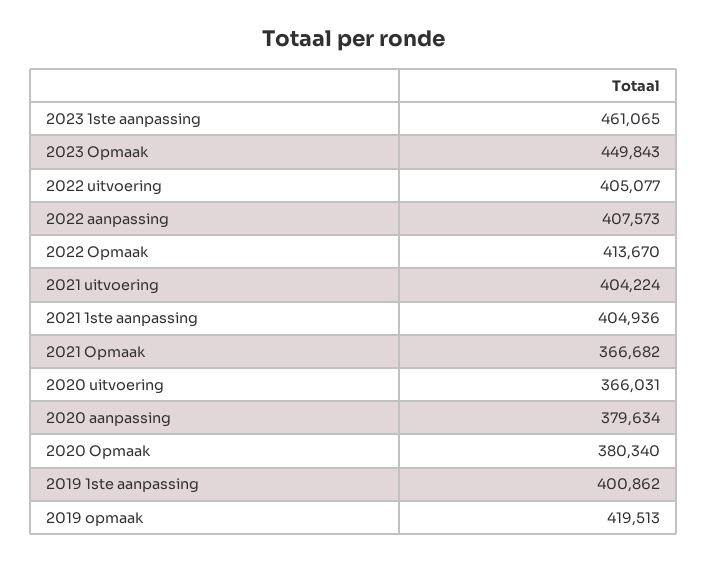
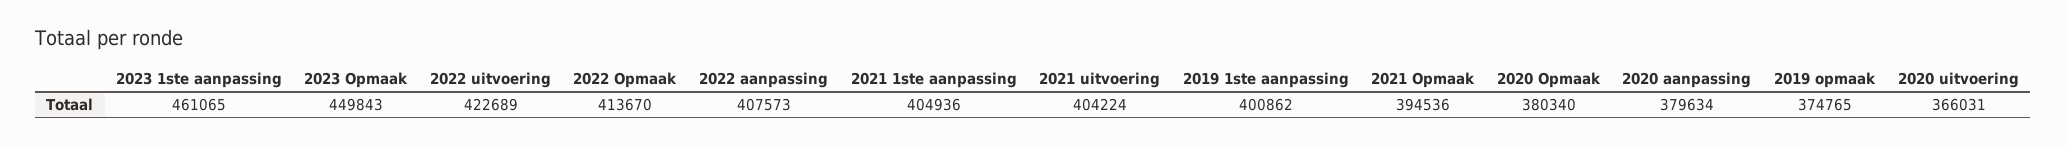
2022 uitvoering: 405077 -> 422689
2021 Opmaak: 366682 -> 394536
2019 opmaak: 419513 -> 374765

